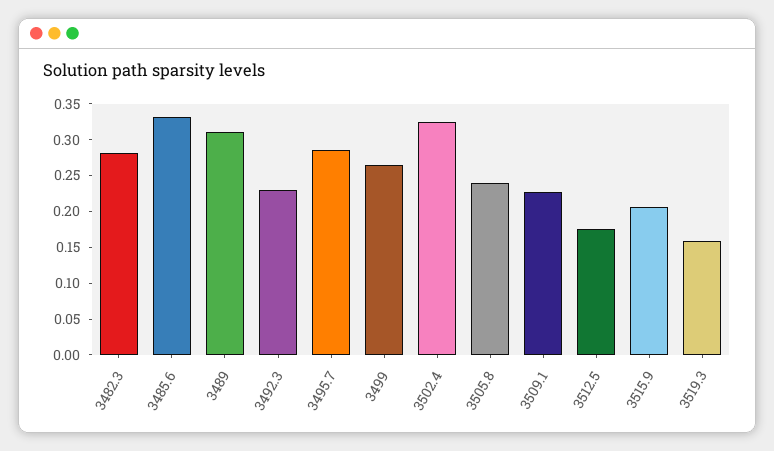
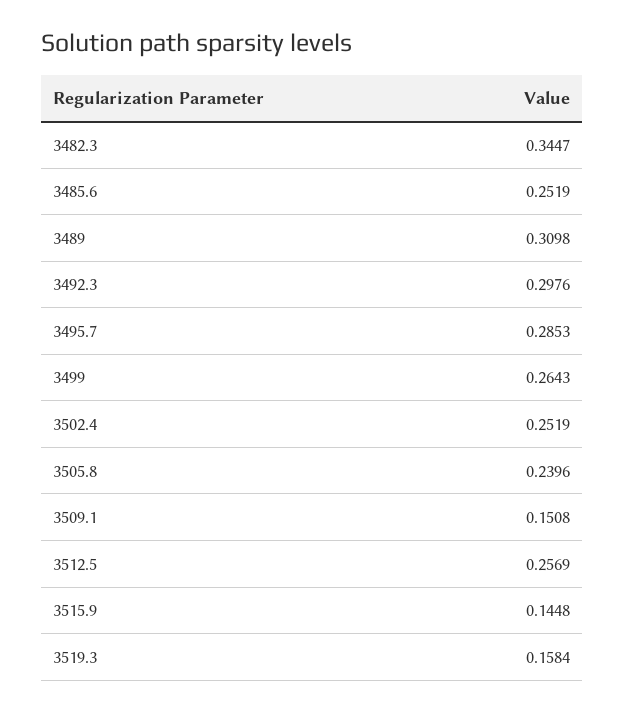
3482.3: 0.275 -> 0.3447
3485.6: 0.325 -> 0.2519
3492.3: 0.225 -> 0.2976
3502.4: 0.325 -> 0.2519
3509.1: 0.225 -> 0.1508
3512.5: 0.175 -> 0.2569
3515.9: 0.2 -> 0.1448

